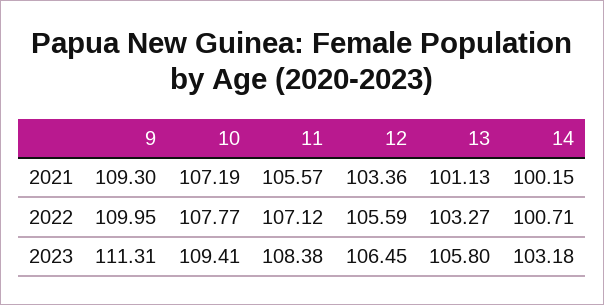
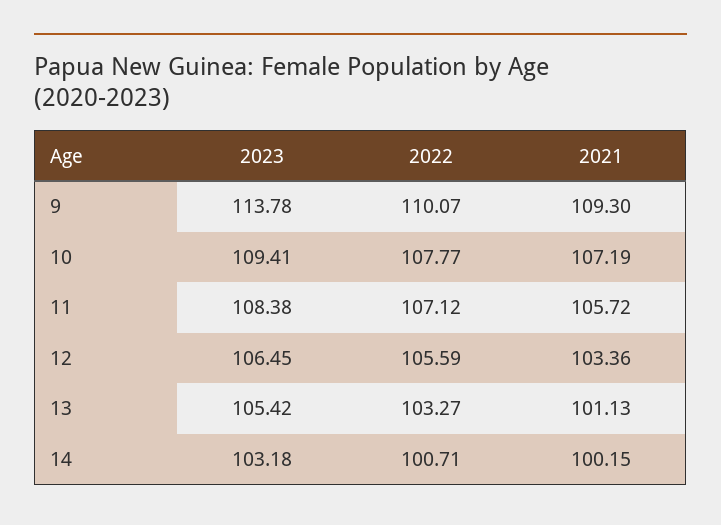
11, 2021: 105.57 -> 105.72
9, 2022: 109.95 -> 110.07
9, 2023: 111.31 -> 113.78
13, 2023: 105.8 -> 105.42

